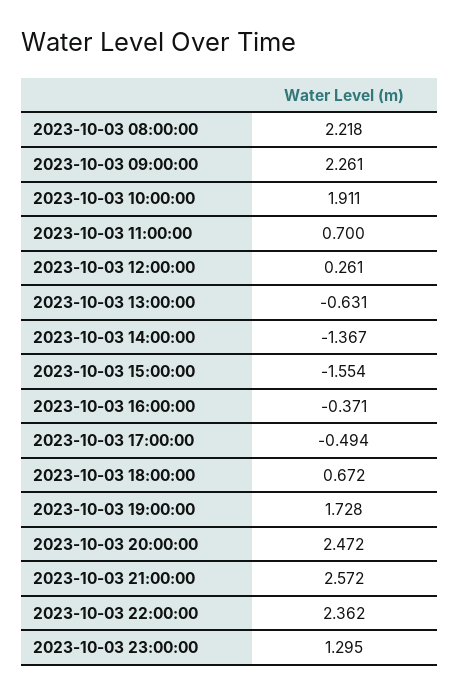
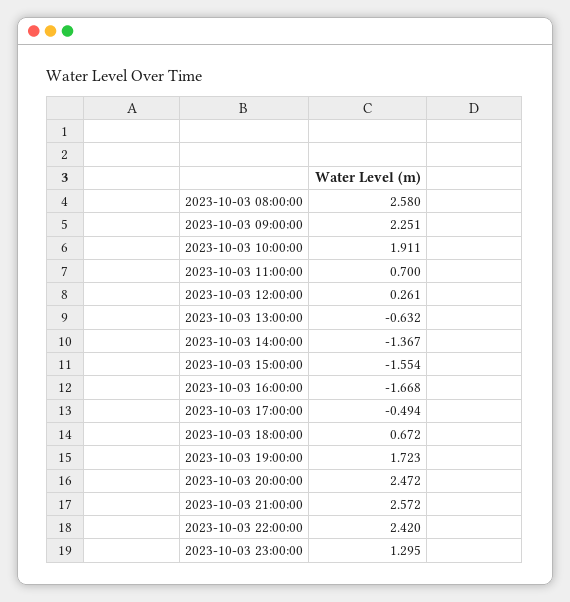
2023-10-03 08:00:00: 2.218 -> 2.58
2023-10-03 09:00:00: 2.261 -> 2.251
2023-10-03 13:00:00: -0.631 -> -0.632
2023-10-03 16:00:00: -0.371 -> -1.668
2023-10-03 19:00:00: 1.728 -> 1.723
2023-10-03 22:00:00: 2.362 -> 2.42

